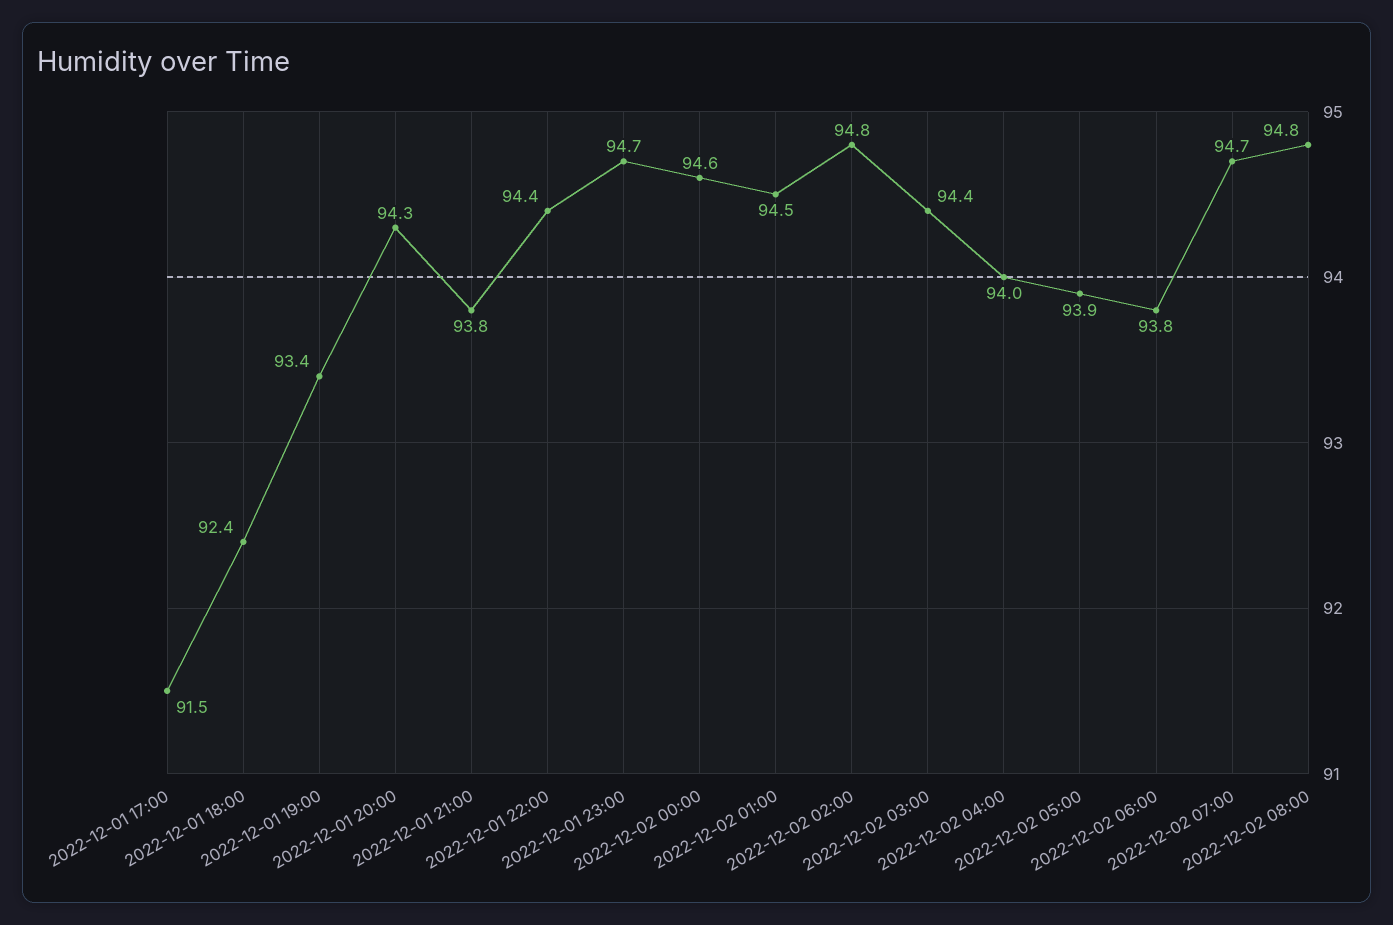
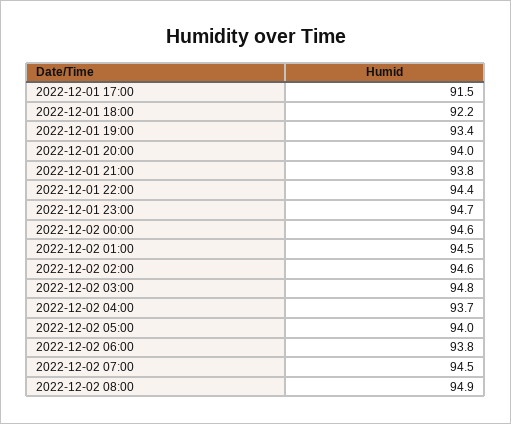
2022-12-01 18:00: 92.4 -> 92.2
2022-12-01 20:00: 94.3 -> 94
2022-12-02 02:00: 94.8 -> 94.6
2022-12-02 03:00: 94.4 -> 94.8
2022-12-02 04:00: 94 -> 93.7
2022-12-02 05:00: 93.9 -> 94
2022-12-02 07:00: 94.7 -> 94.5
2022-12-02 08:00: 94.8 -> 94.9

